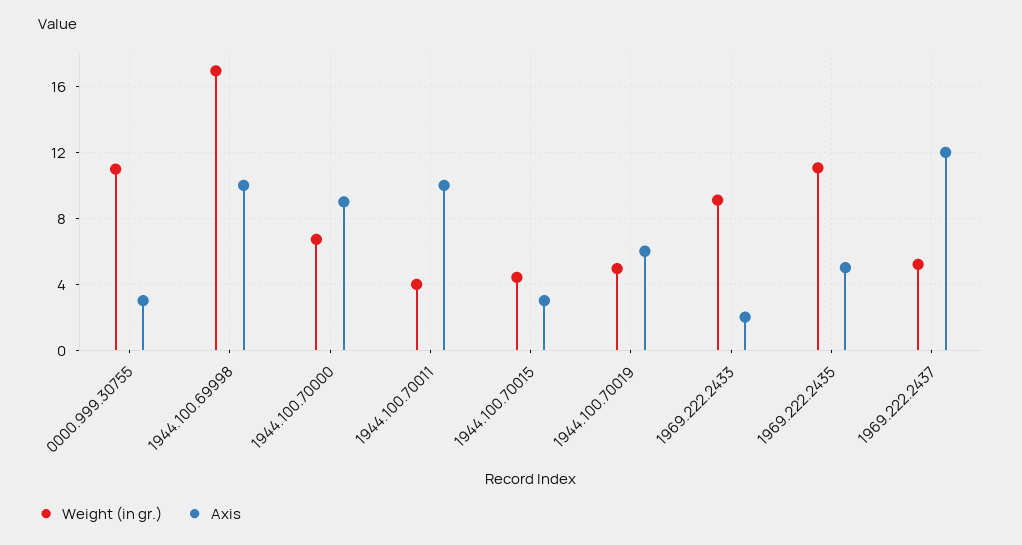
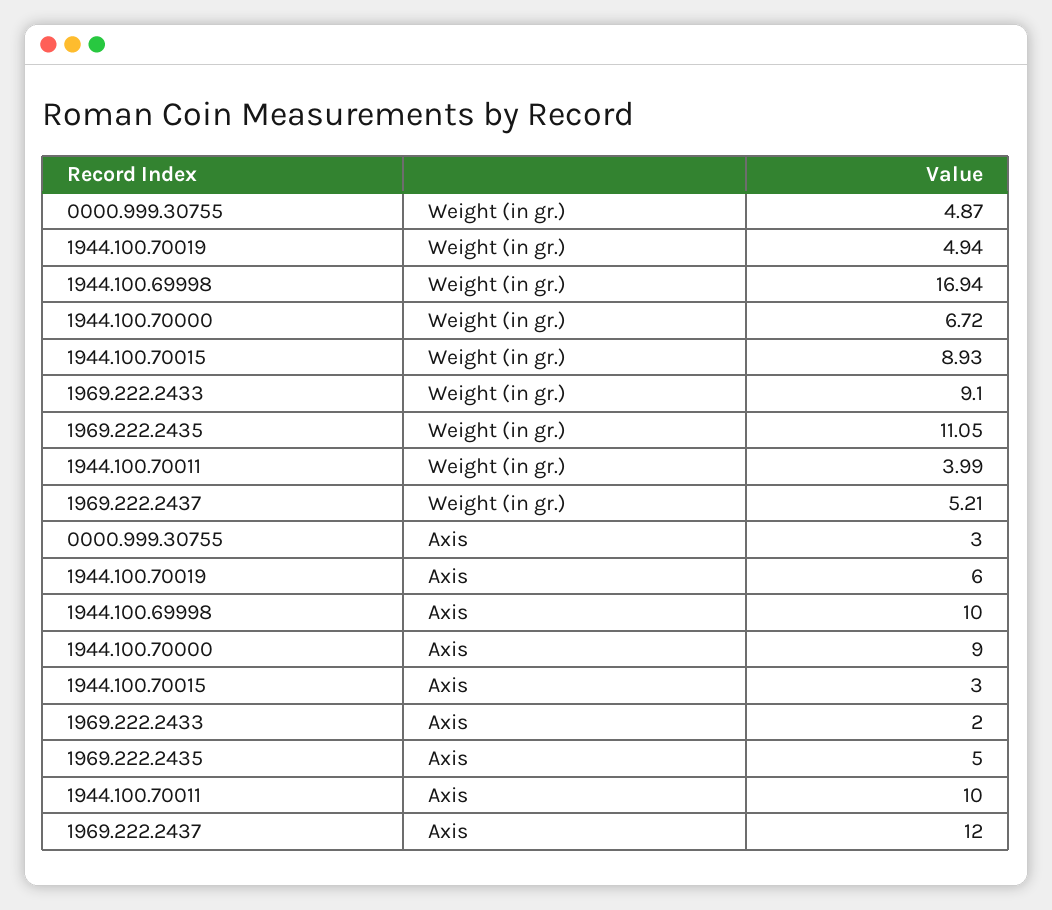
Weight (in gr.), 0000.999.30755: 11 -> 4.87
Weight (in gr.), 1944.100.70015: 4.5 -> 8.93

